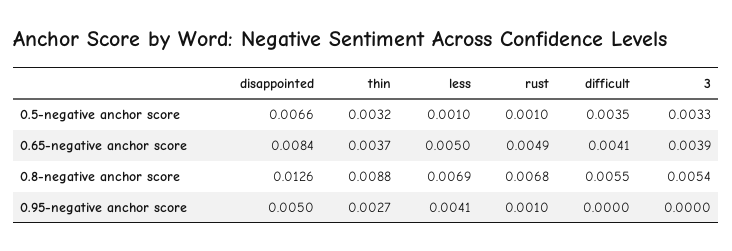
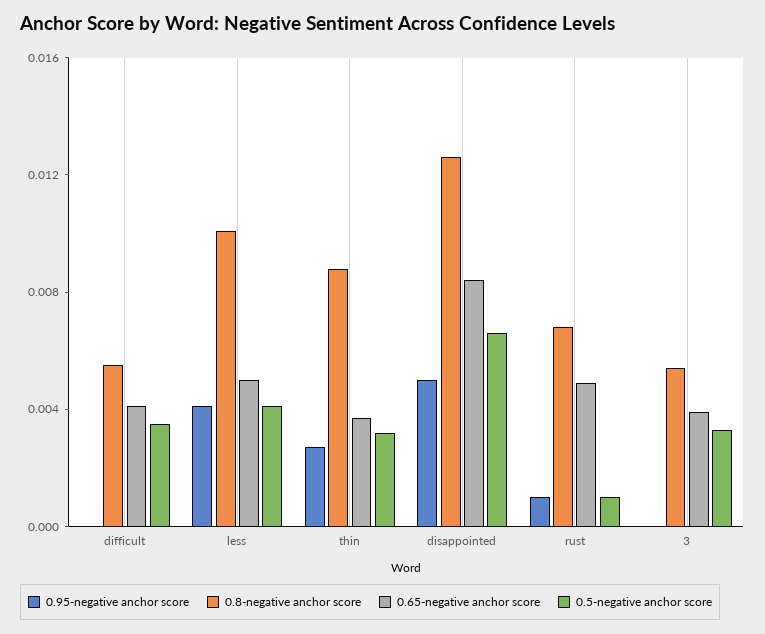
0.5-negative anchor score, less: 0.001 -> 0.004
0.8-negative anchor score, less: 0.0069 -> 0.01

